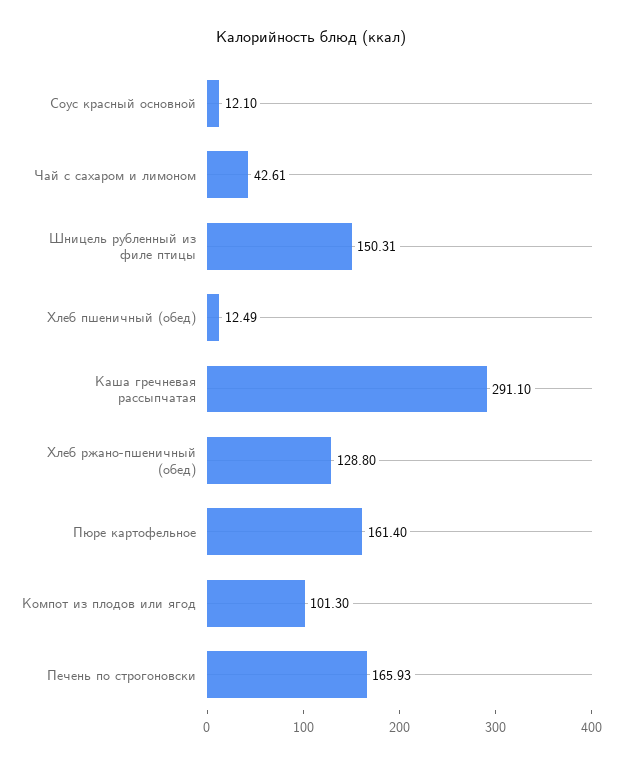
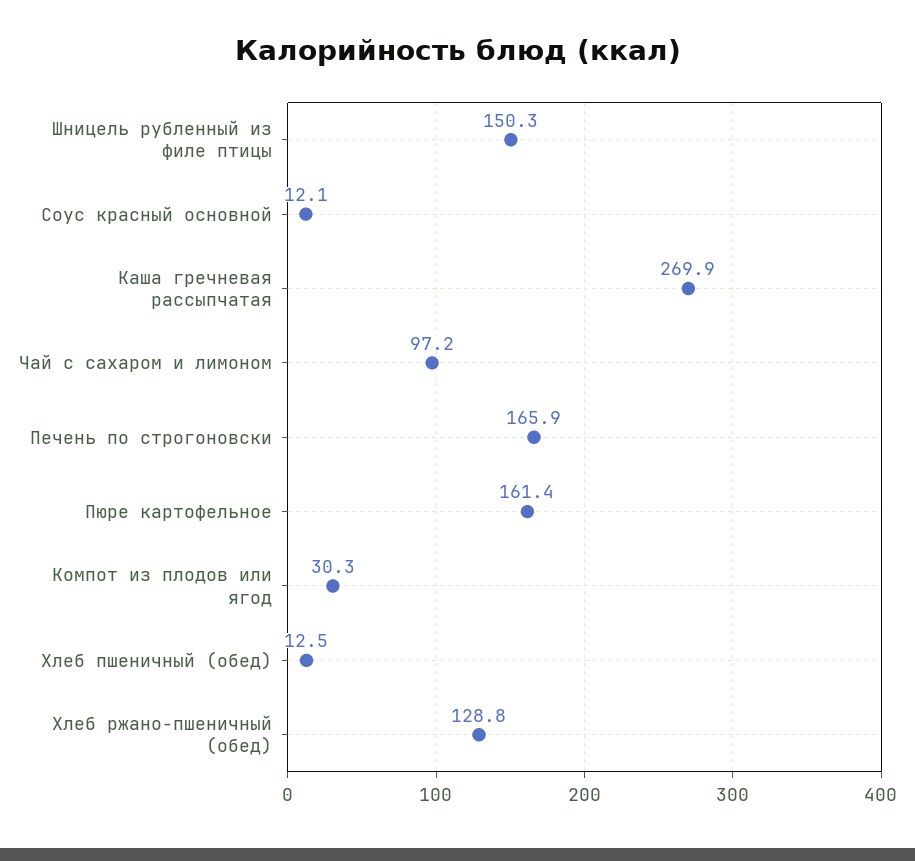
Чай с сахаром и лимоном: 42.61 -> 97.2
Каша гречневая рассыпчатая: 291.1 -> 269.9
Компот из плодов или ягод: 101.3 -> 30.3

